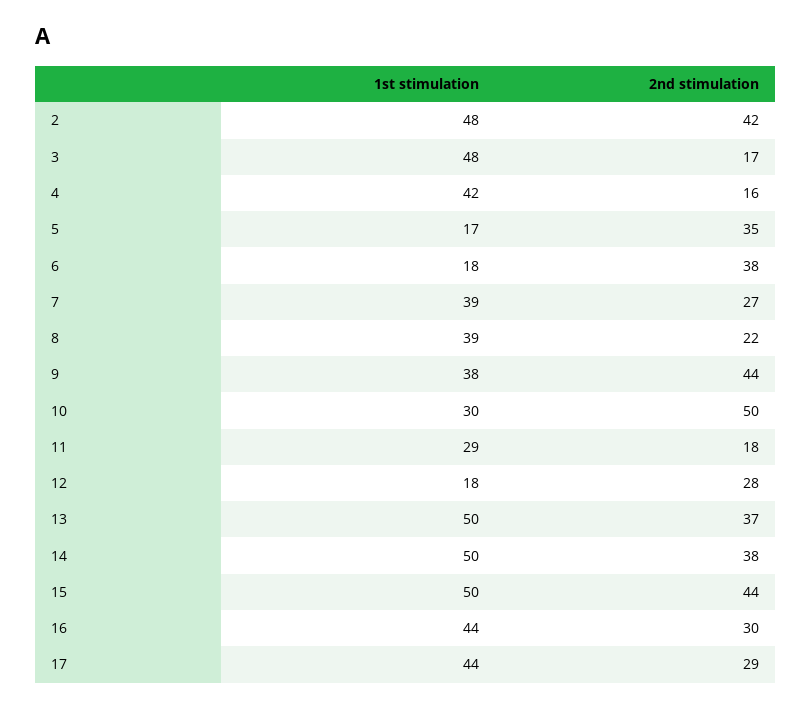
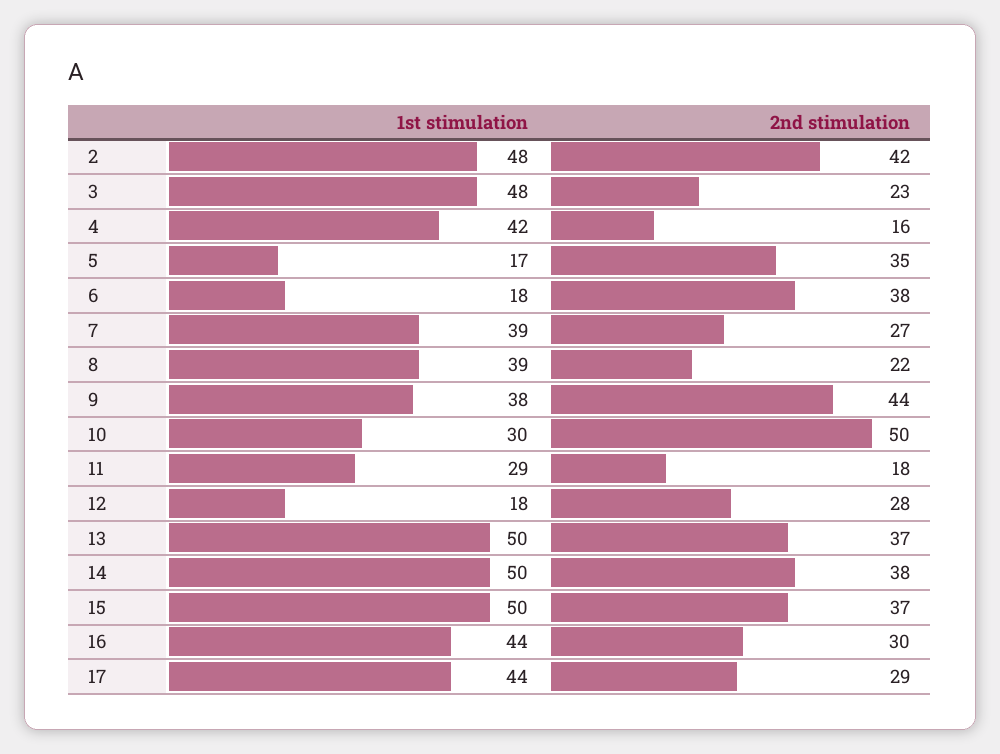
2nd stimulation, 3: 17 -> 23
2nd stimulation, 15: 44 -> 37

